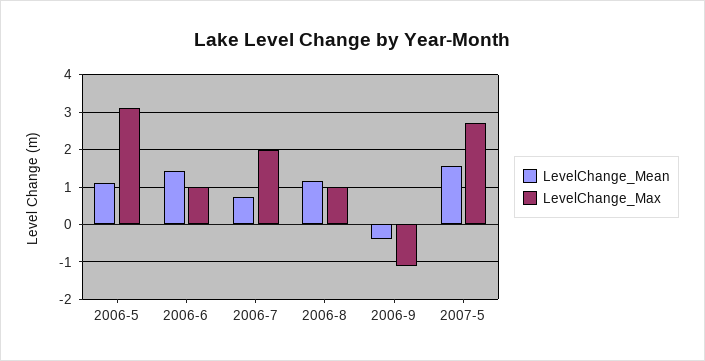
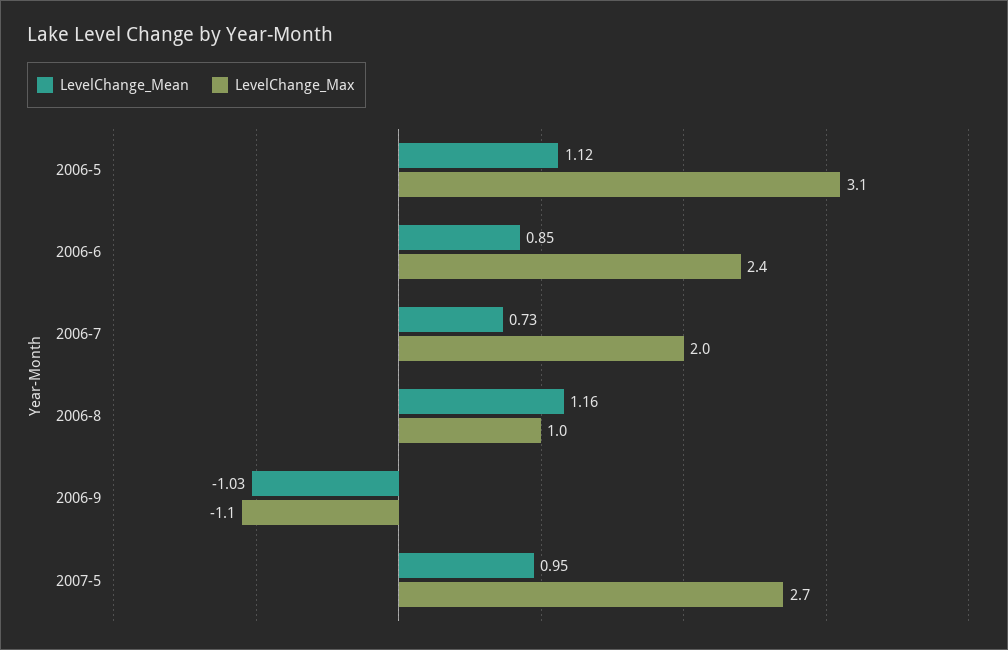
LevelChange_Mean, 2006-6: 1.4 -> 0.85
LevelChange_Max, 2006-6: 1 -> 2.4
LevelChange_Mean, 2006-9: -0.4 -> -1.03
LevelChange_Mean, 2007-5: 1.6 -> 0.95

